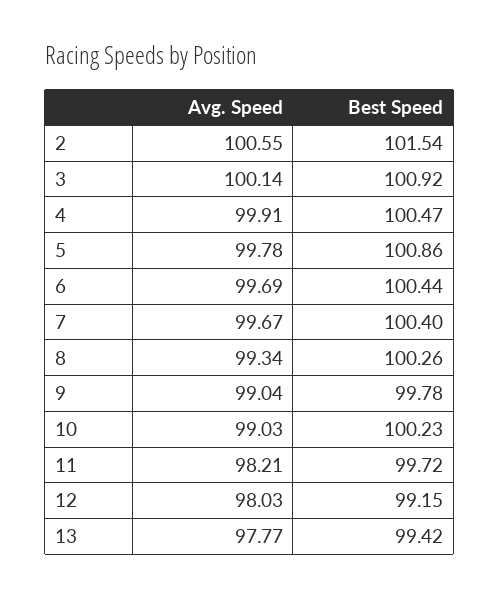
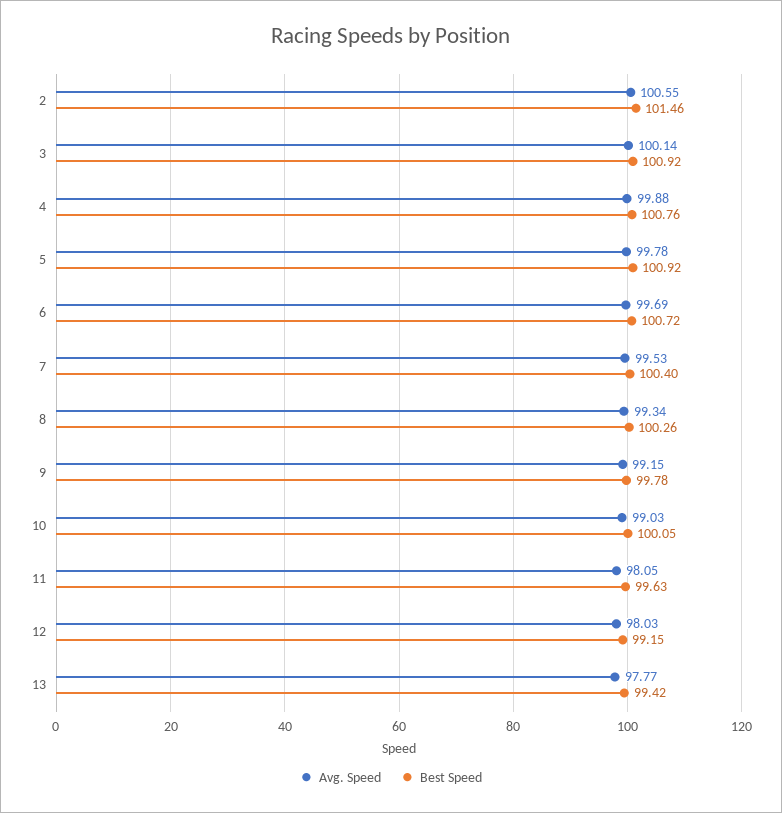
Best Speed, 2: 101.54 -> 101.46
Avg. Speed, 4: 99.91 -> 99.88
Best Speed, 4: 100.47 -> 100.76
Best Speed, 5: 100.86 -> 100.92
Best Speed, 6: 100.44 -> 100.72
Avg. Speed, 7: 99.67 -> 99.53
Avg. Speed, 9: 99.04 -> 99.15
Best Speed, 10: 100.23 -> 100.05
Avg. Speed, 11: 98.21 -> 98.05
Best Speed, 11: 99.72 -> 99.63

